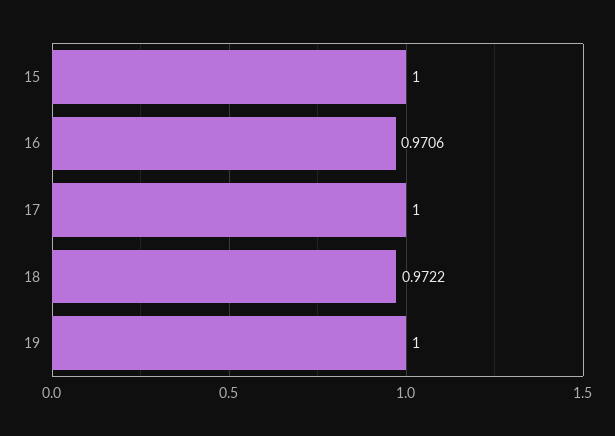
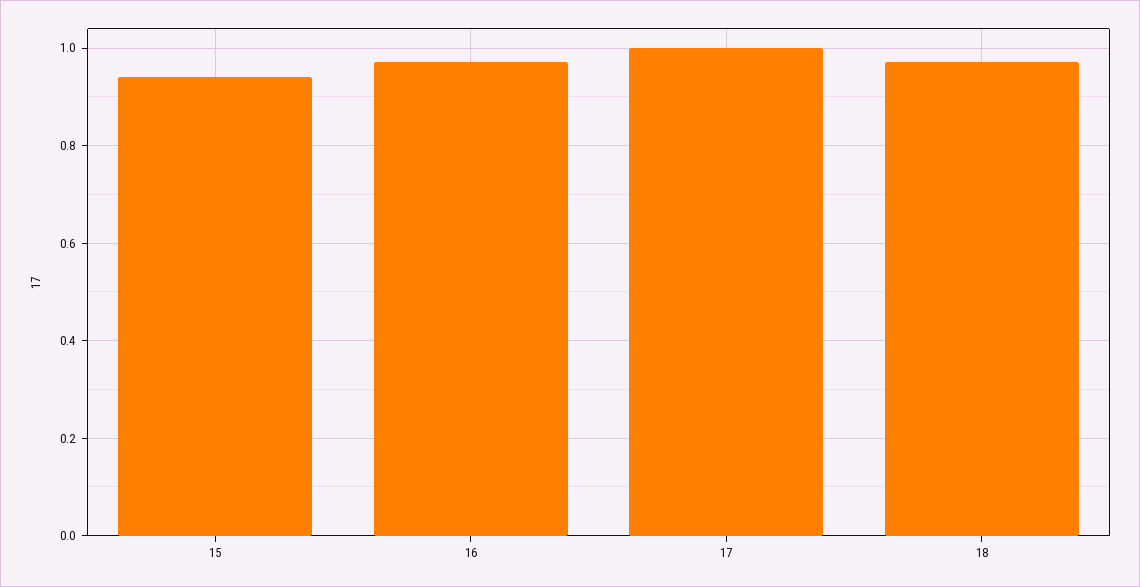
15: 1 -> 0.94
19: 1 -> none

